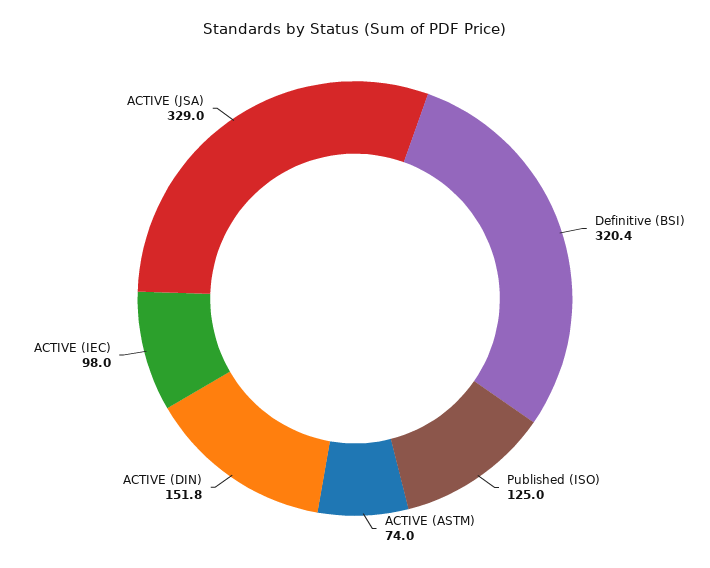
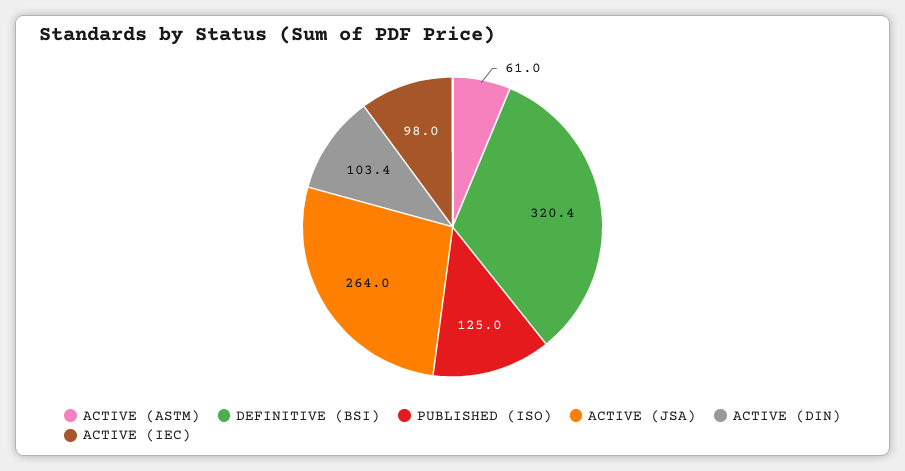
ACTIVE (ASTM): 74 -> 61
ACTIVE (DIN): 151.8 -> 103.4
ACTIVE (JSA): 329 -> 264

